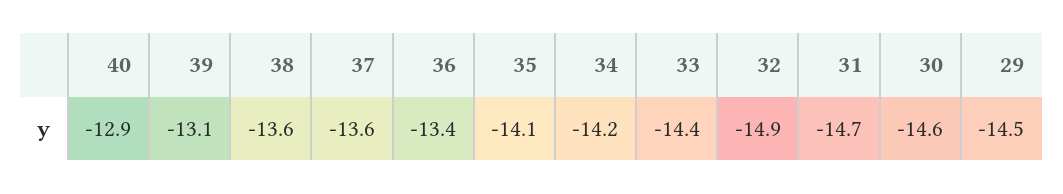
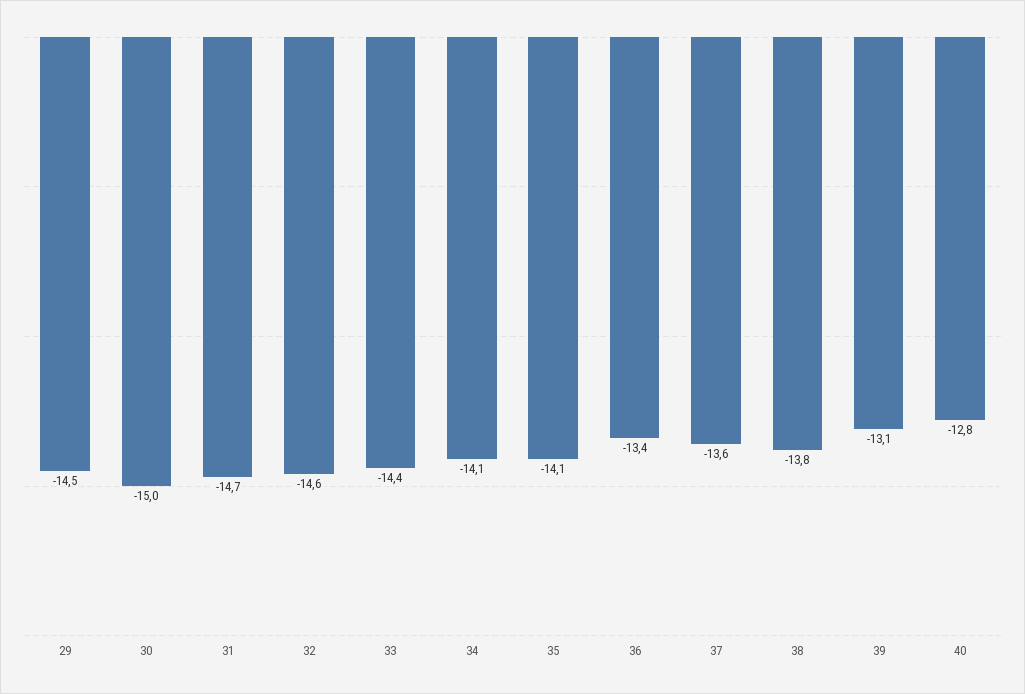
40: -12.9 -> -12.8
38: -13.6 -> -13.8
34: -14.2 -> -14.1
32: -14.9 -> -14.6
30: -14.6 -> -15

